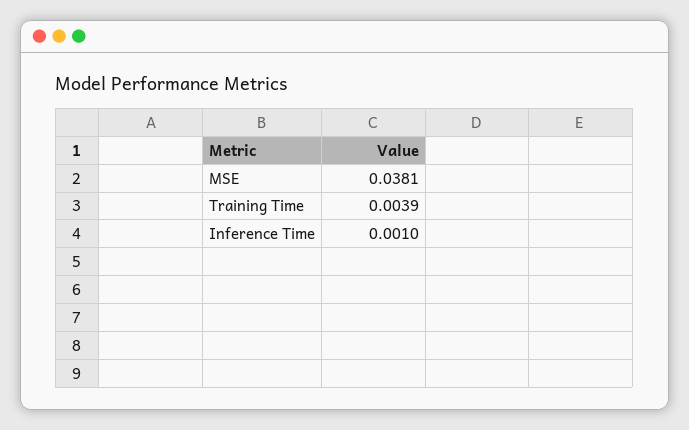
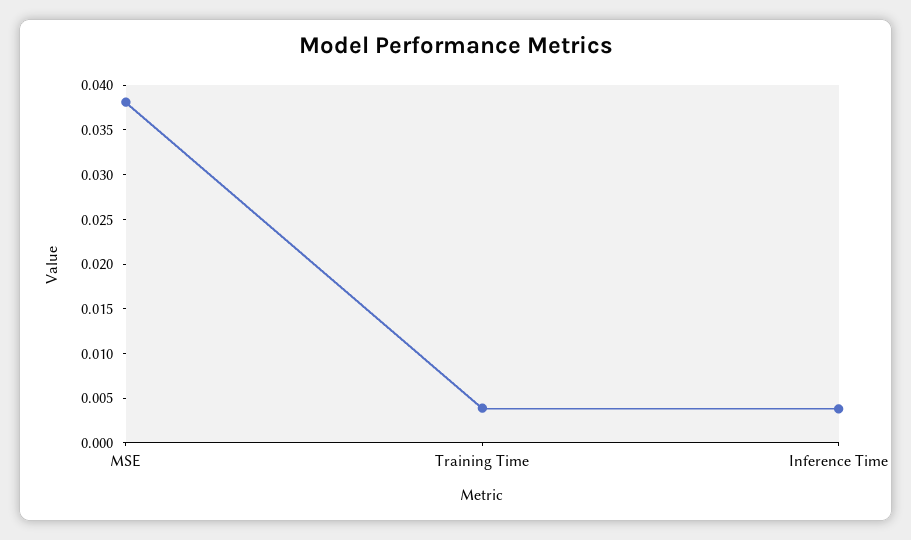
Inference Time: 0.001 -> 0.004

